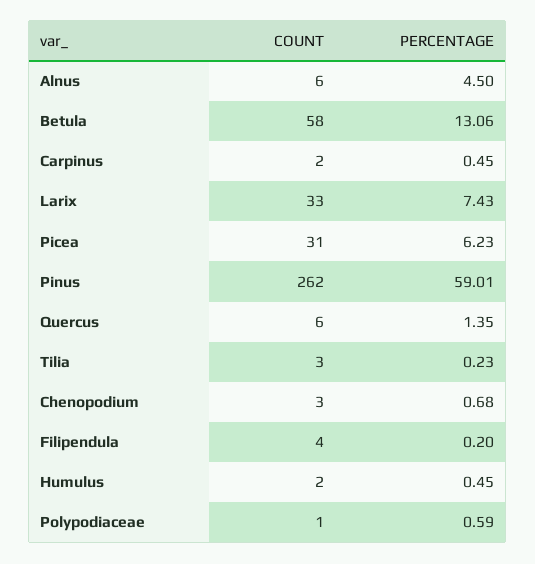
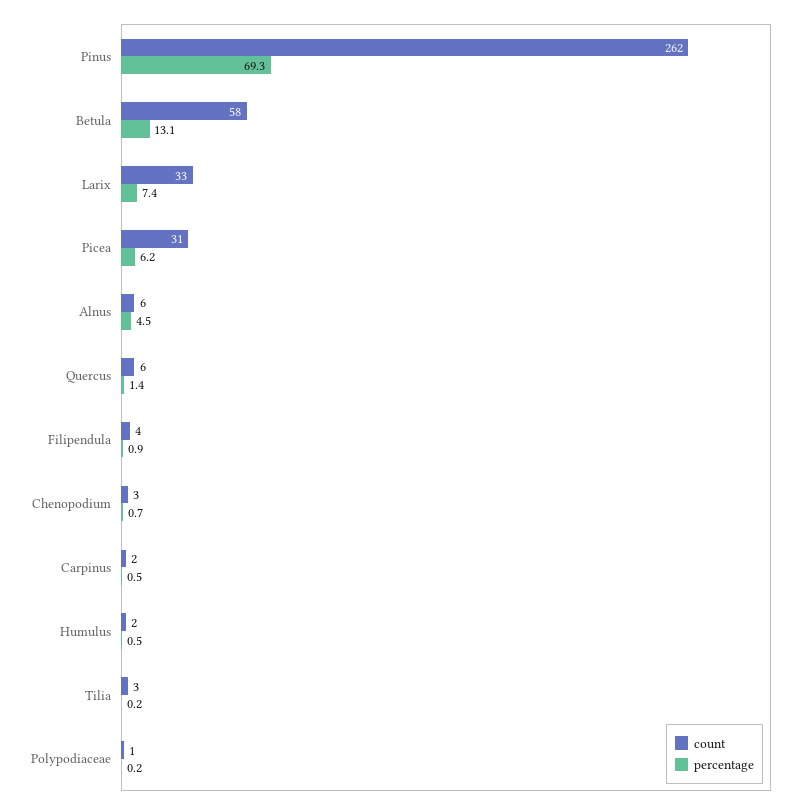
PERCENTAGE, Pinus: 59.01 -> 69.3
PERCENTAGE, Filipendula: 0.2 -> 0.9
PERCENTAGE, Polypodiaceae: 0.59 -> 0.2

